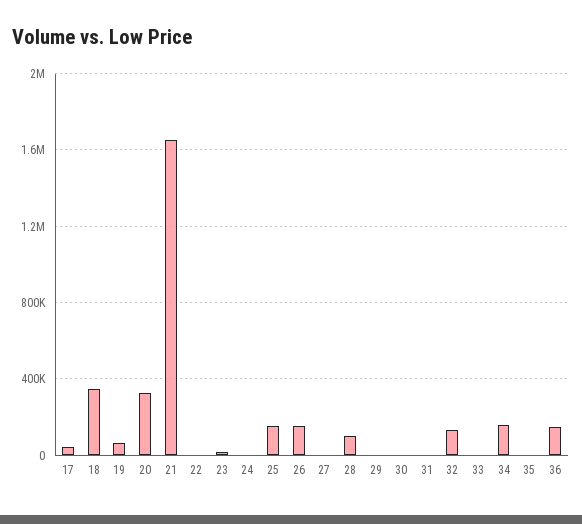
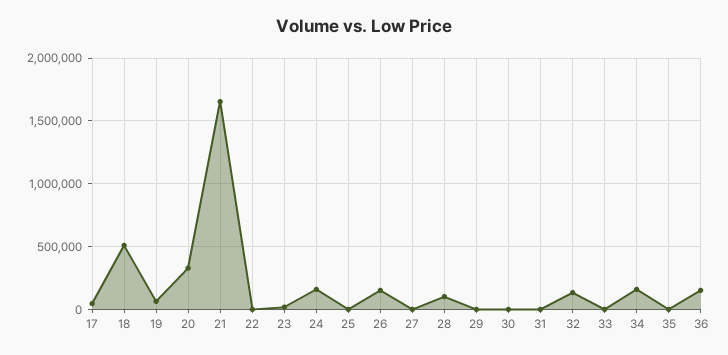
18: 350000 -> 500000
24: 0 -> 150000
25: 150000 -> 0

